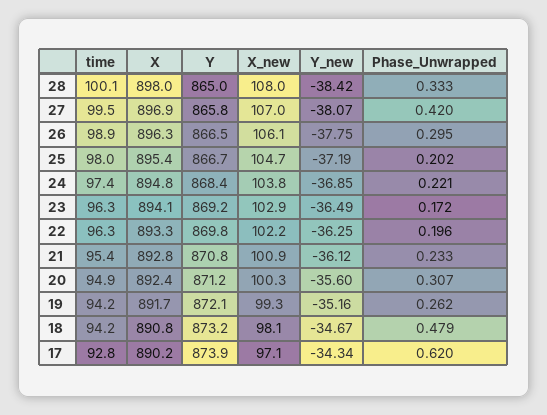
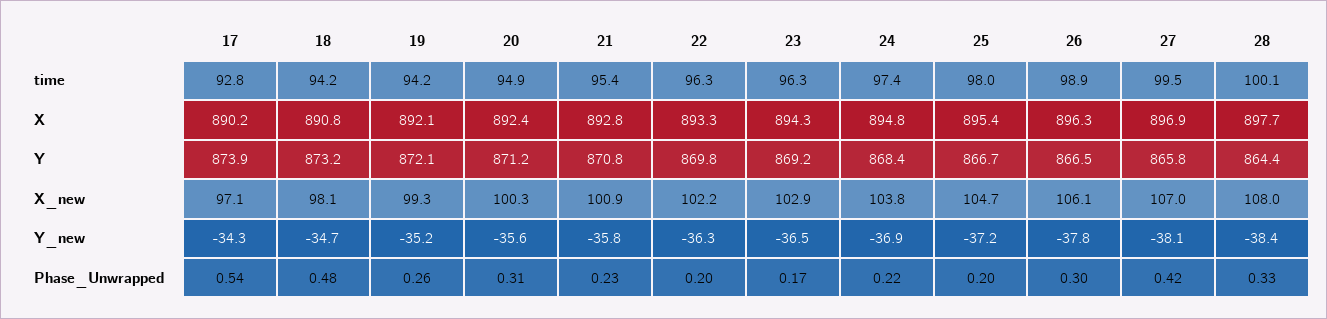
X, 28: 898 -> 897.7
Y, 28: 865 -> 864.4
X, 23: 894.1 -> 894.3
Y_new, 21: -36.12 -> -35.8
X, 19: 891.7 -> 892.1
Phase_Unwrapped, 17: 0.62 -> 0.54

